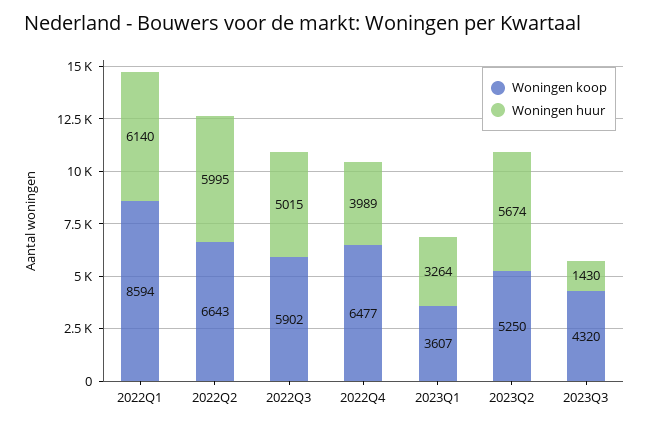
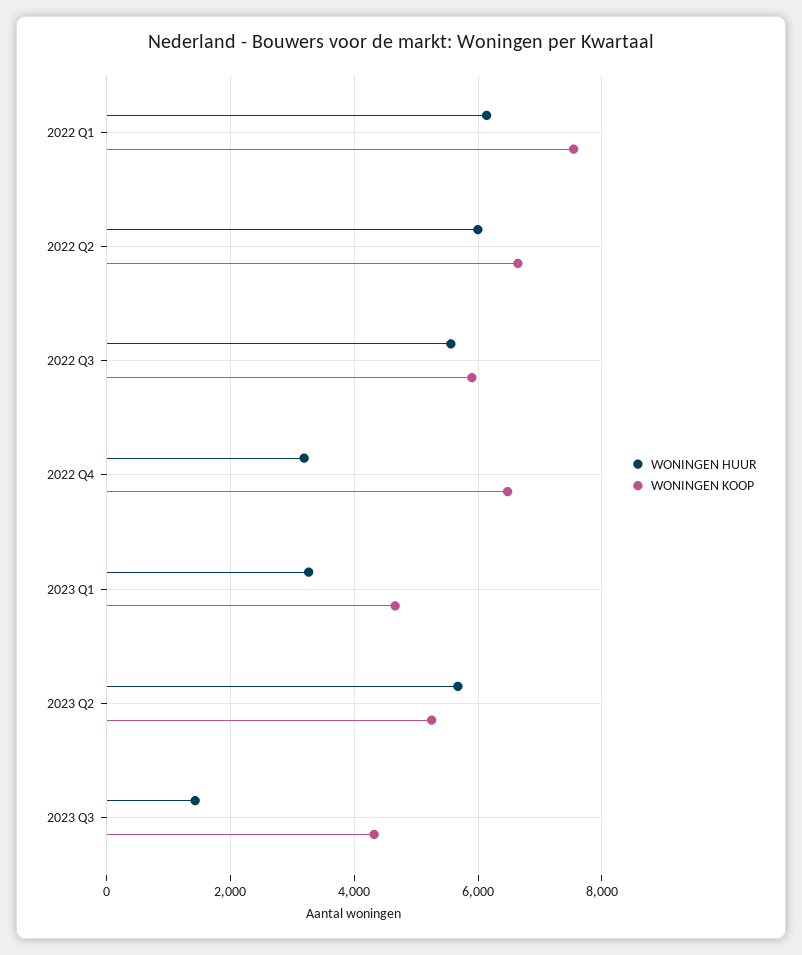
Woningen koop, 2022Q1: 8594 -> 7600
Woningen huur, 2022Q3: 5015 -> 5600
Woningen huur, 2022Q4: 3989 -> 3200
Woningen koop, 2023Q1: 3607 -> 4600

